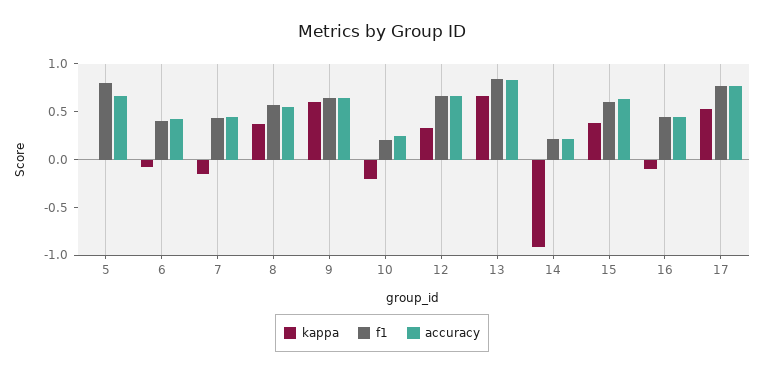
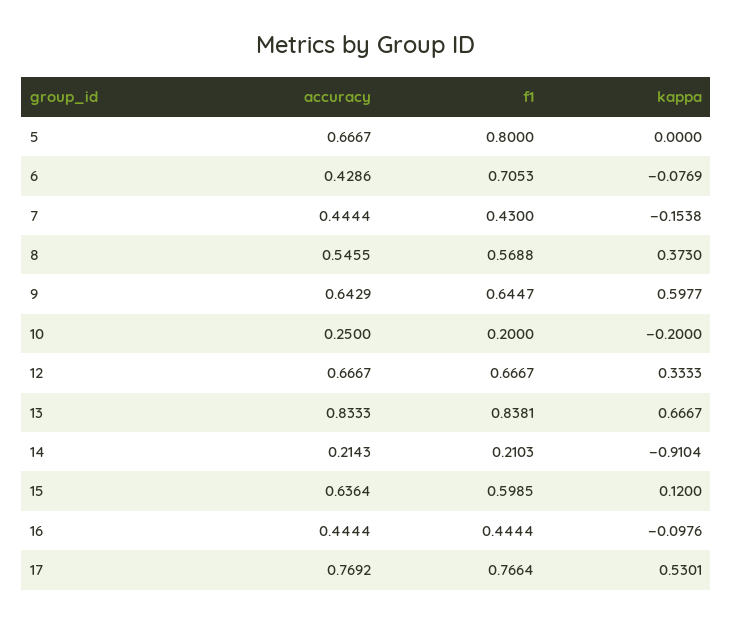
f1, 6: 0.4 -> 0.7053
kappa, 15: 0.4 -> 0.12

